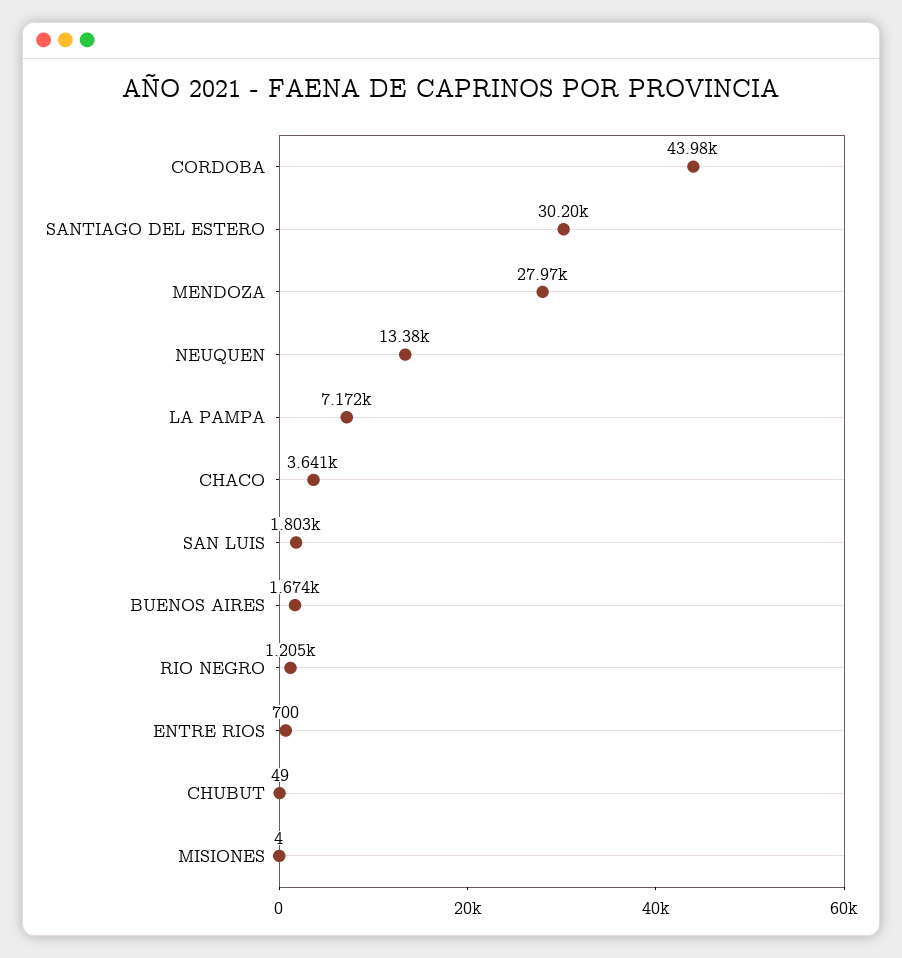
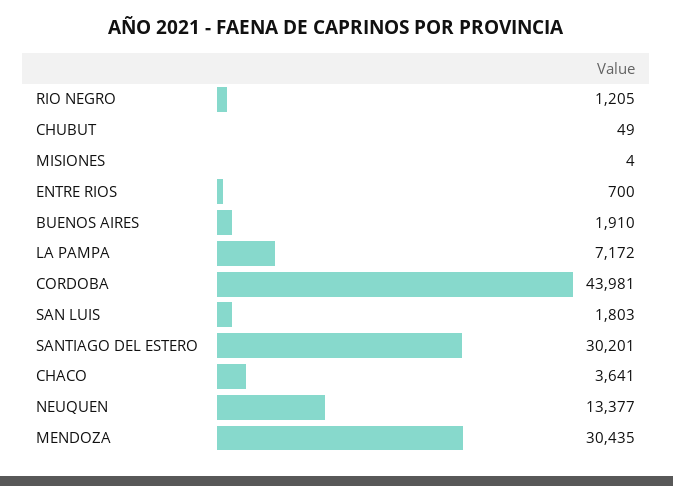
MENDOZA: 27970 -> 30435
BUENOS AIRES: 1674 -> 1910

